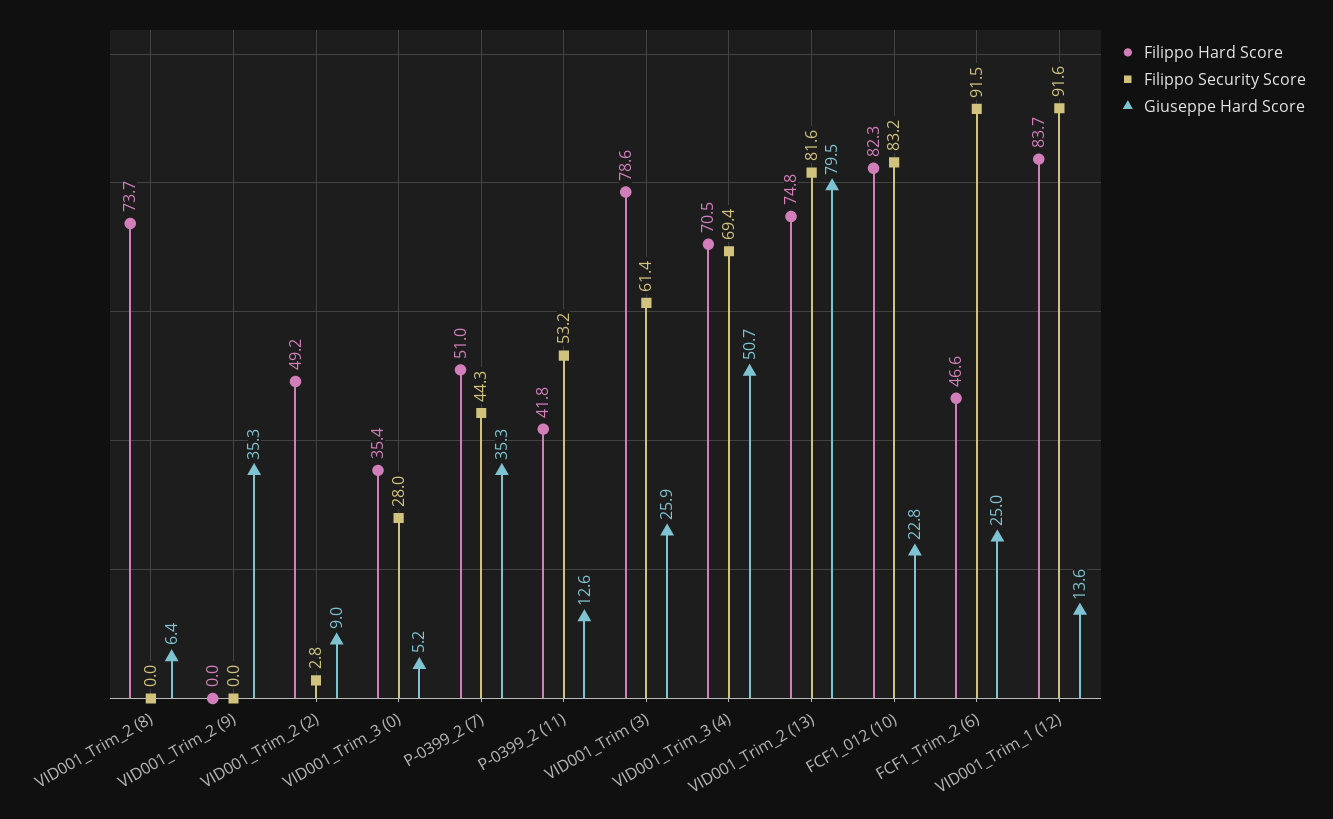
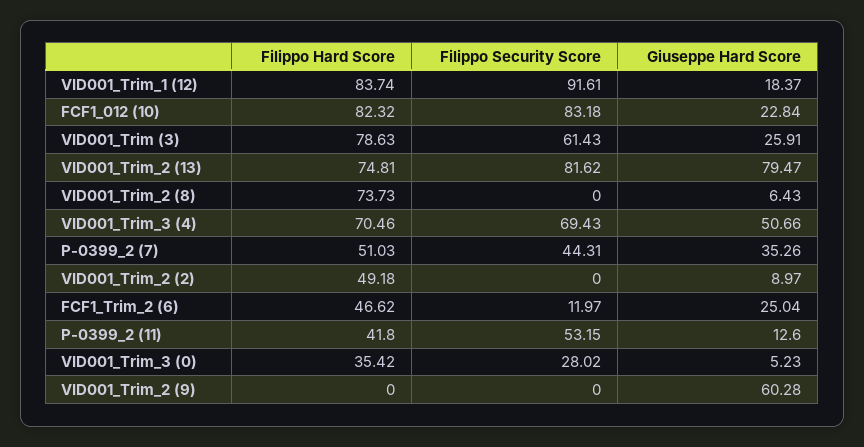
Giuseppe Hard Score, VID001_Trim_2 (9): 35.3 -> 60.28
Filippo Security Score, VID001_Trim_2 (2): 2.8 -> 0
Filippo Security Score, FCF1_Trim_2 (6): 91.5 -> 11.97
Giuseppe Hard Score, VID001_Trim_1 (12): 13.6 -> 18.37

